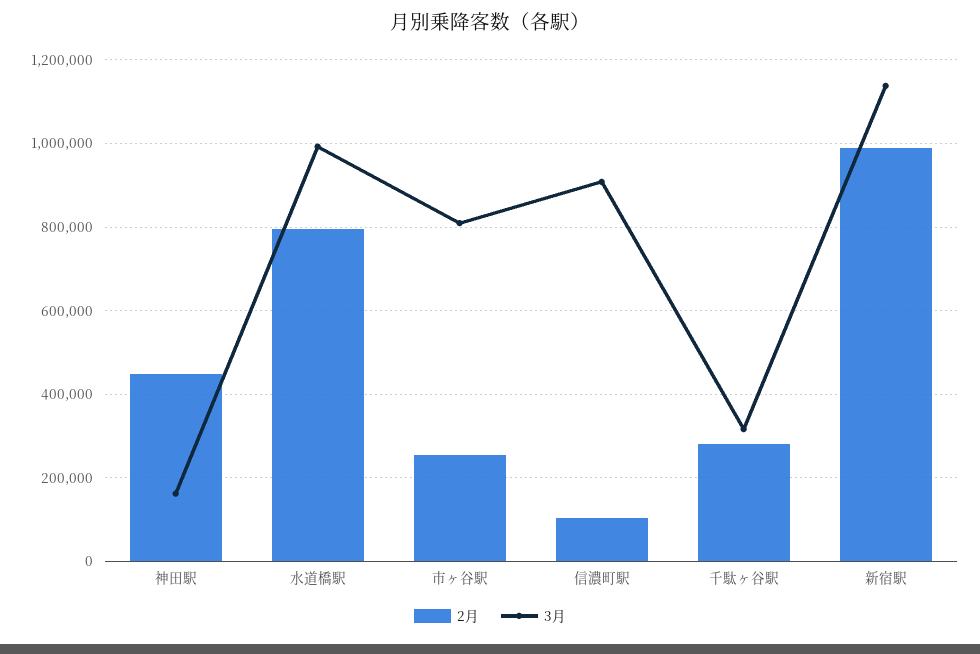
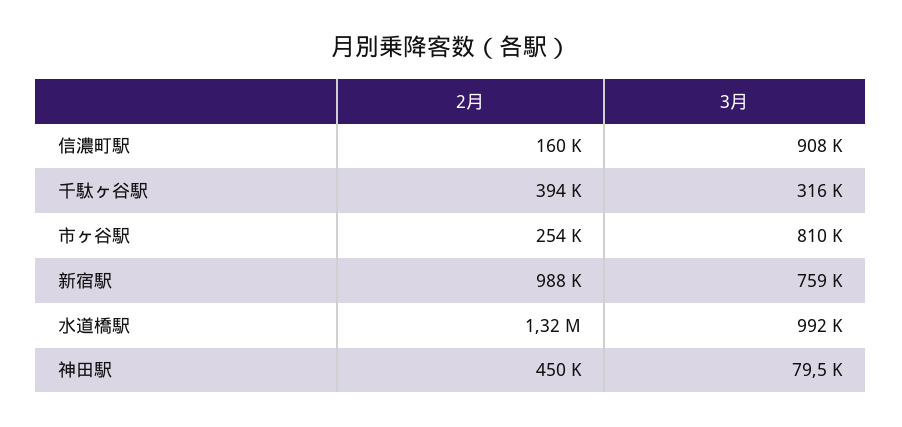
3月, 神田駅: 160000 -> 79500
2月, 水道橋駅: 800000 -> 1320000
2月, 信濃町駅: 100000 -> 160000
2月, 千駄ヶ谷駅: 280000 -> 394000
3月, 新宿駅: 1140000 -> 759000

